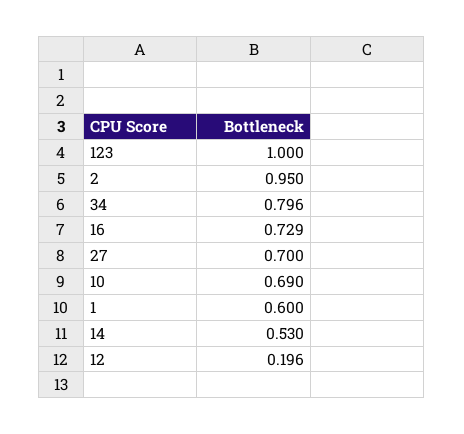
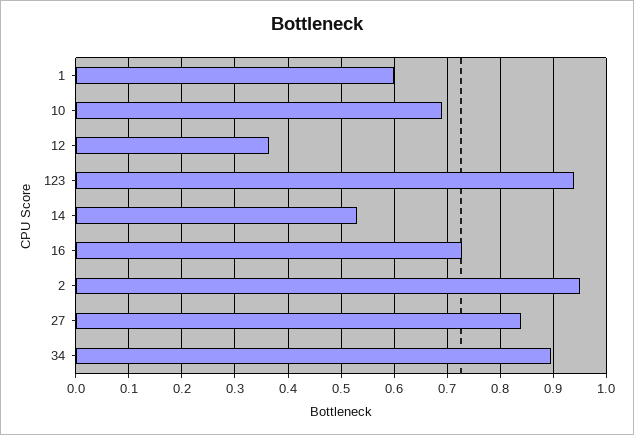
123: 1 -> 0.94
34: 0.796 -> 0.9
27: 0.7 -> 0.84
12: 0.196 -> 0.36

